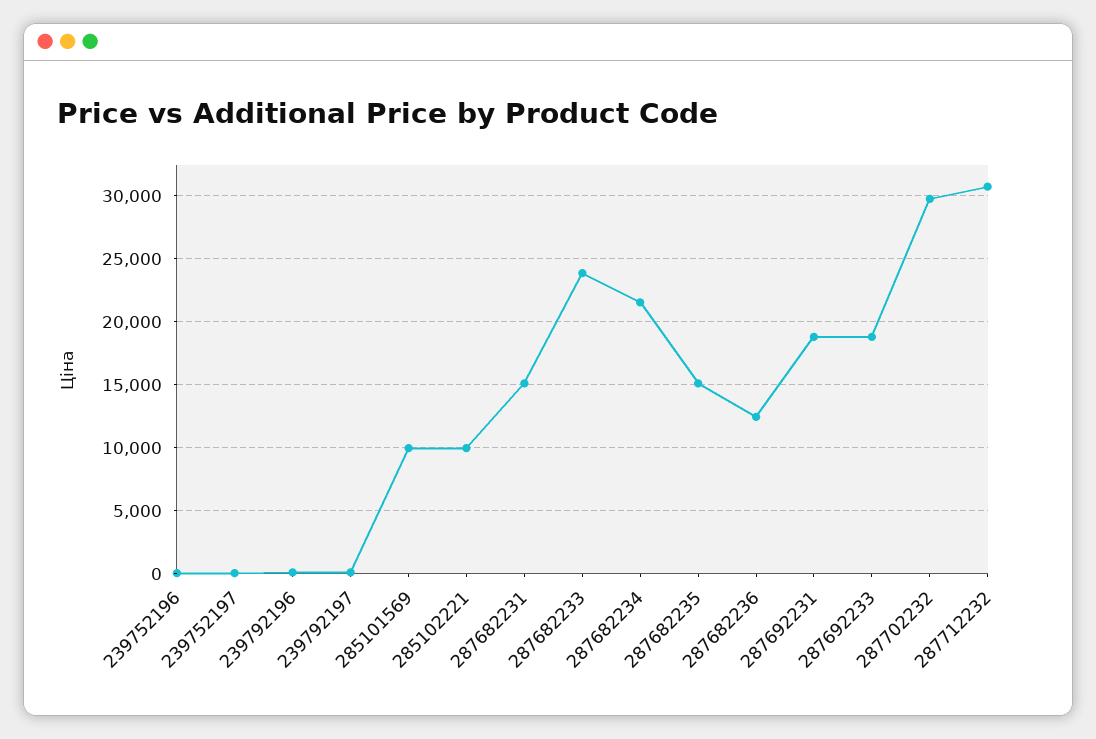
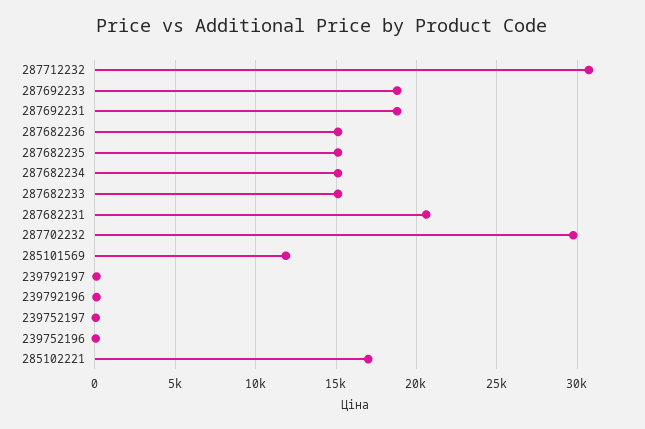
285101569: 10000 -> 12000
285102221: 10000 -> 17000
287682231: 15000 -> 20500
287682233: 24000 -> 15000
287682234: 21500 -> 15000
287682236: 12500 -> 15000

